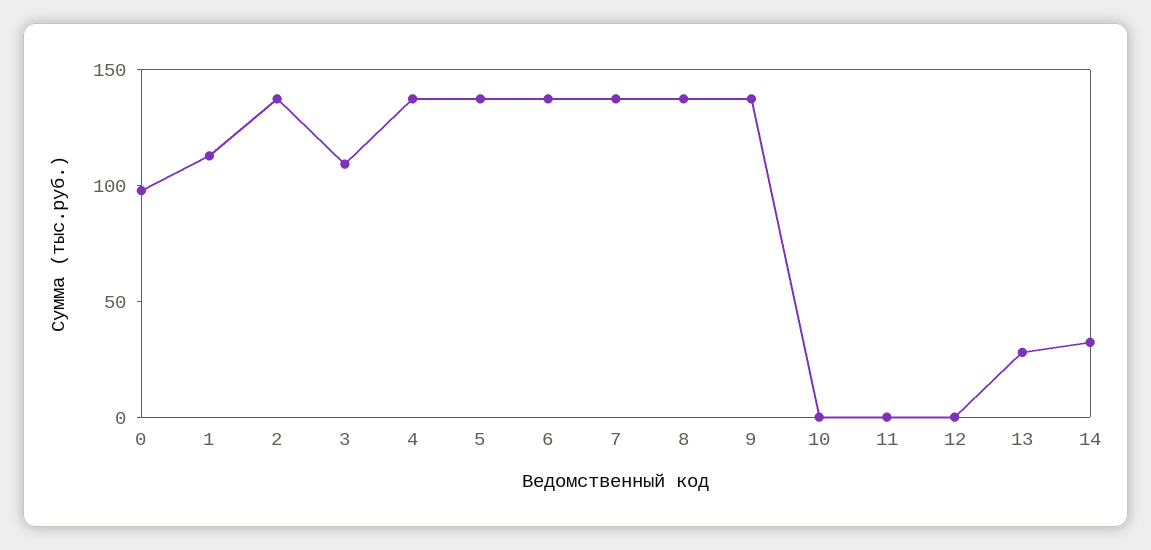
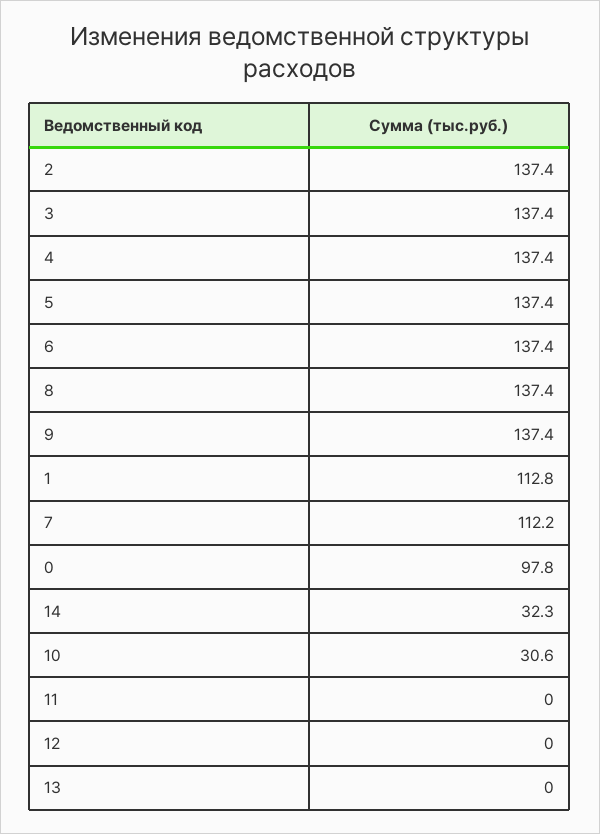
3: 110 -> 137.4
7: 140 -> 112.2
10: 0 -> 30.6
13: 30 -> 0

